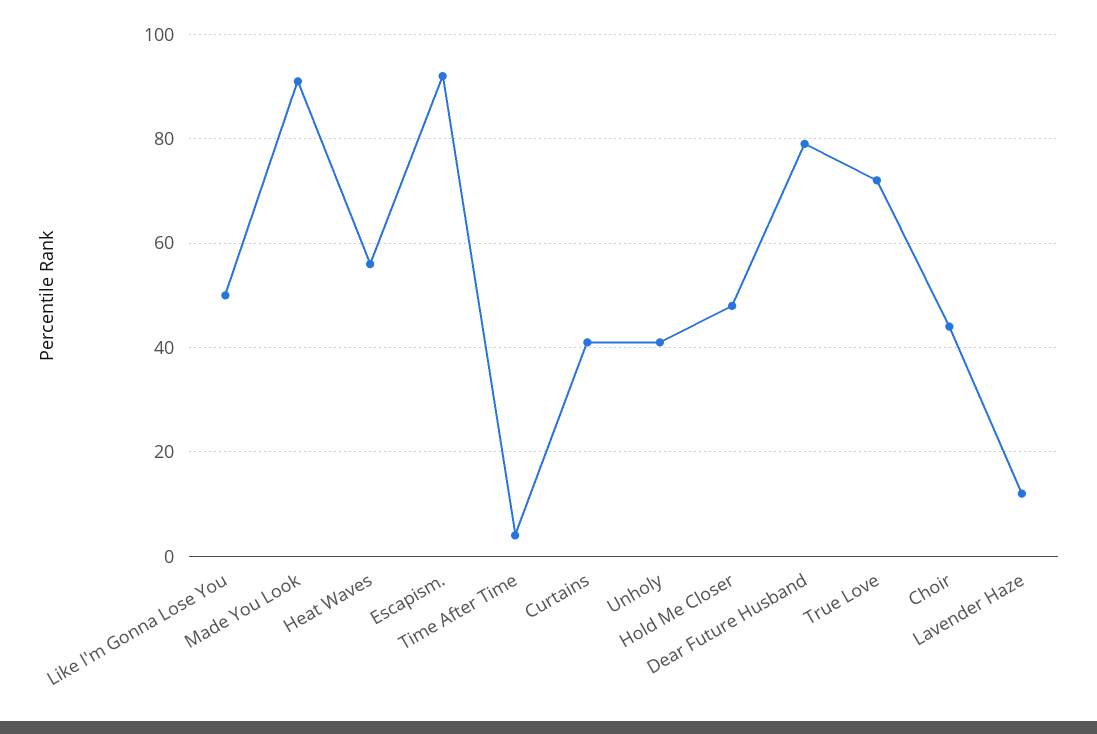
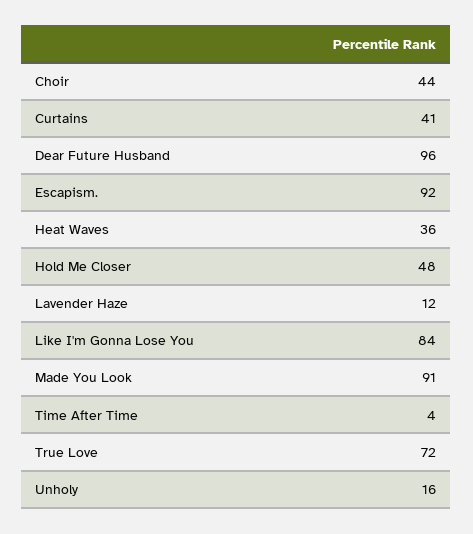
Like I'm Gonna Lose You: 50 -> 84
Heat Waves: 55 -> 36
Unholy: 40 -> 16
Dear Future Husband: 80 -> 96

